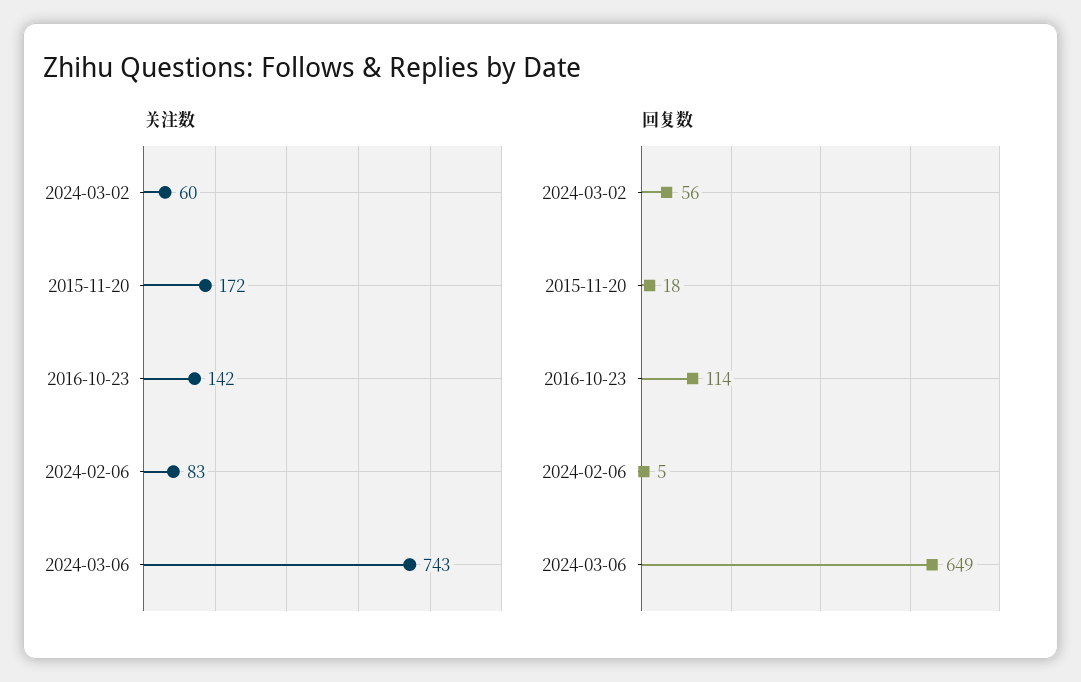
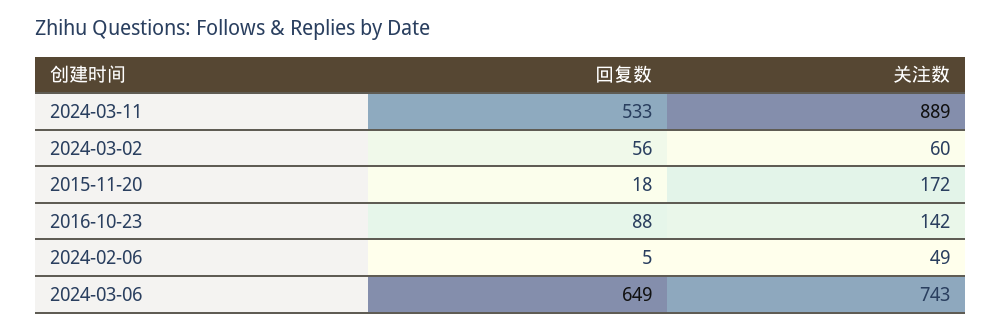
关注数, 2024-02-06: 83 -> 49
回复数, 2016-10-23: 114 -> 88
回复数, 2024-03-11: none -> 533
关注数, 2024-03-11: none -> 889

